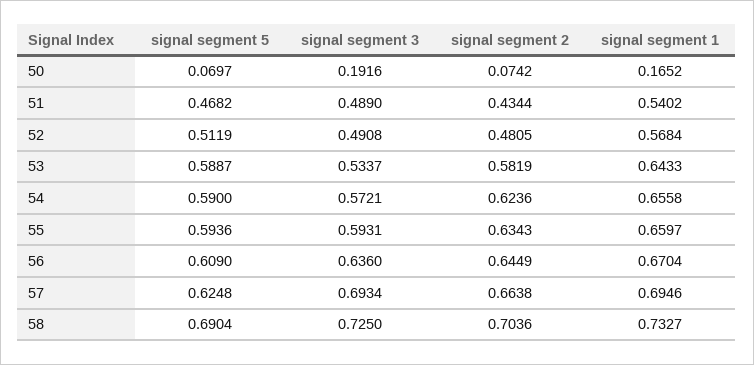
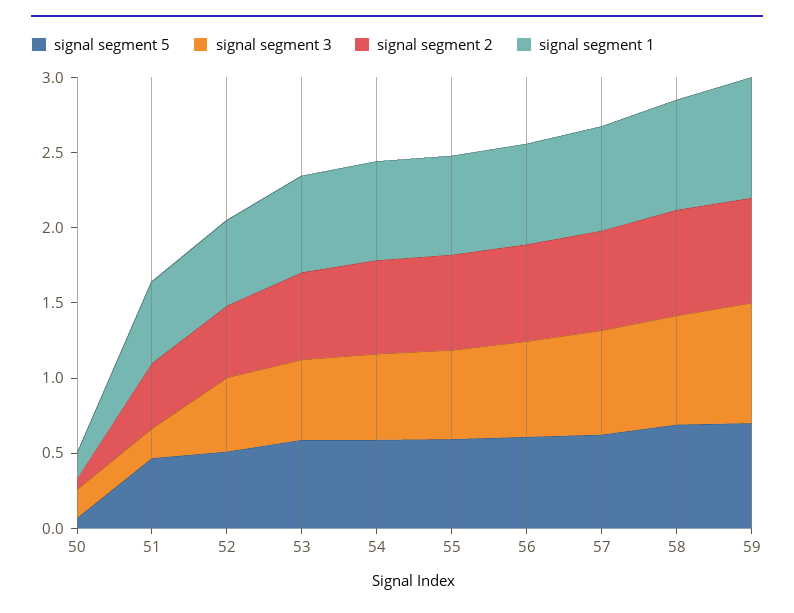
signal segment 3, 51: 0.489 -> 0.2
signal segment 5, 59: none -> 0.7
signal segment 3, 59: none -> 0.8
signal segment 2, 59: none -> 0.7
signal segment 1, 59: none -> 0.8

